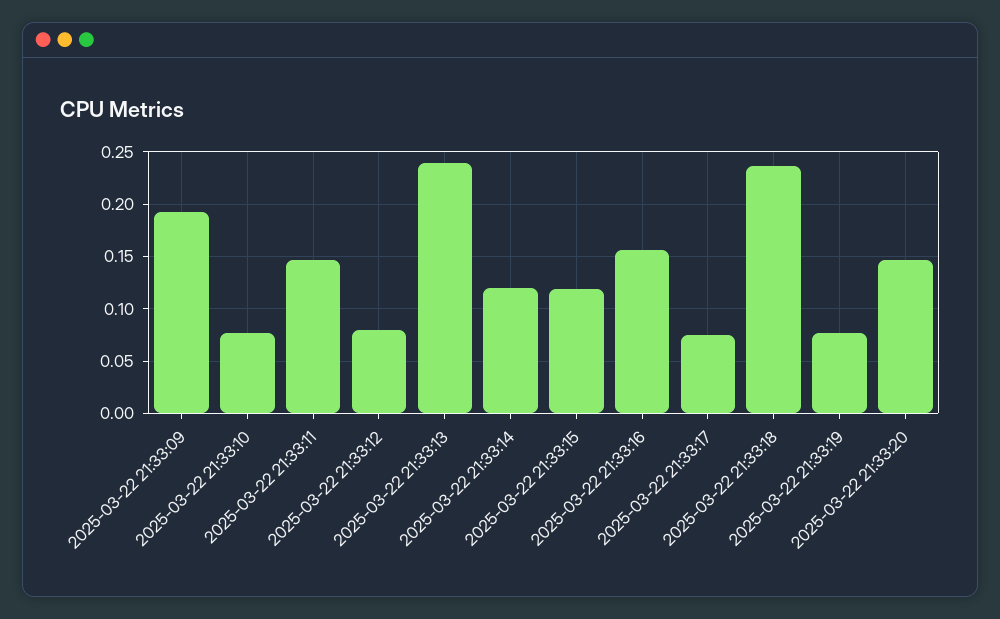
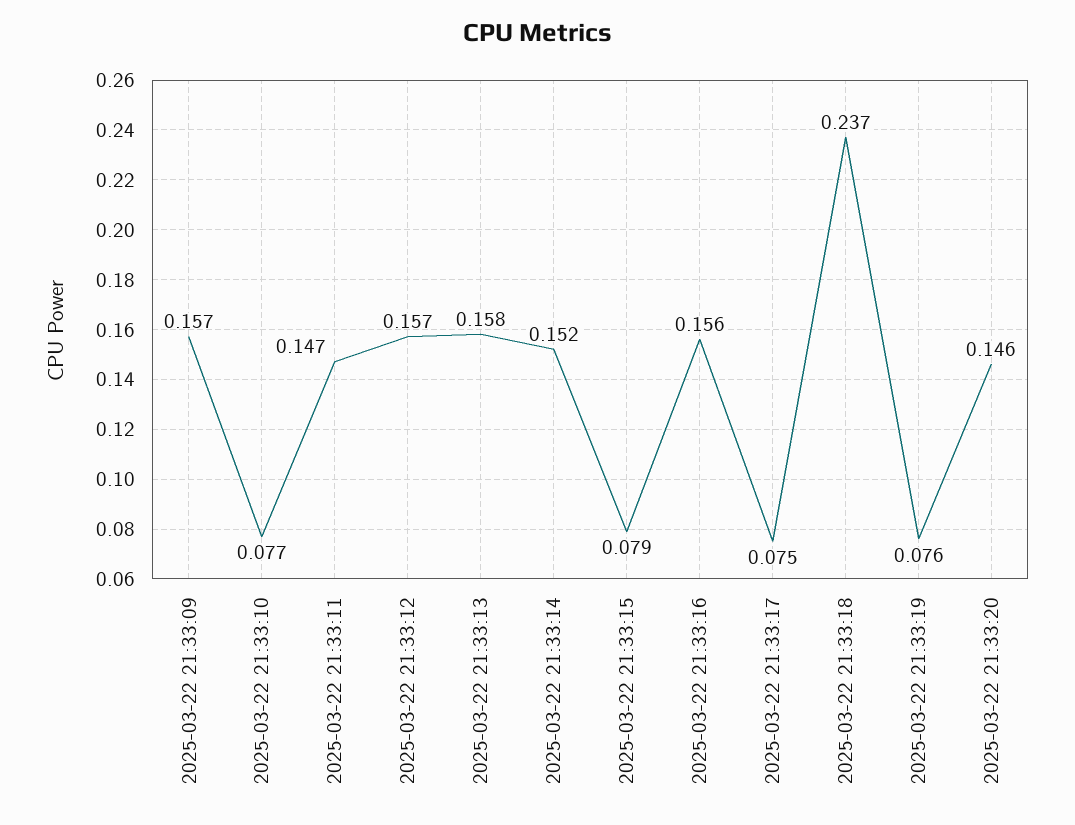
2025-03-22 21:33:09: 0.19 -> 0.157
2025-03-22 21:33:12: 0.08 -> 0.157
2025-03-22 21:33:13: 0.24 -> 0.158
2025-03-22 21:33:14: 0.12 -> 0.152
2025-03-22 21:33:15: 0.12 -> 0.079

